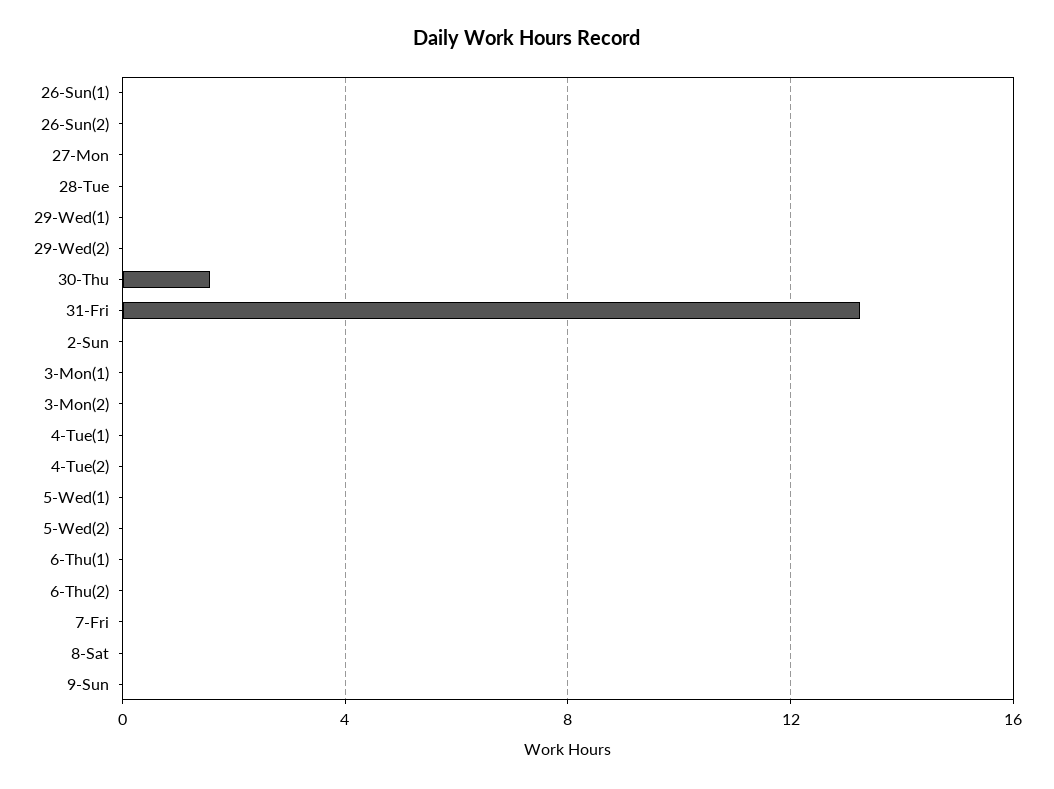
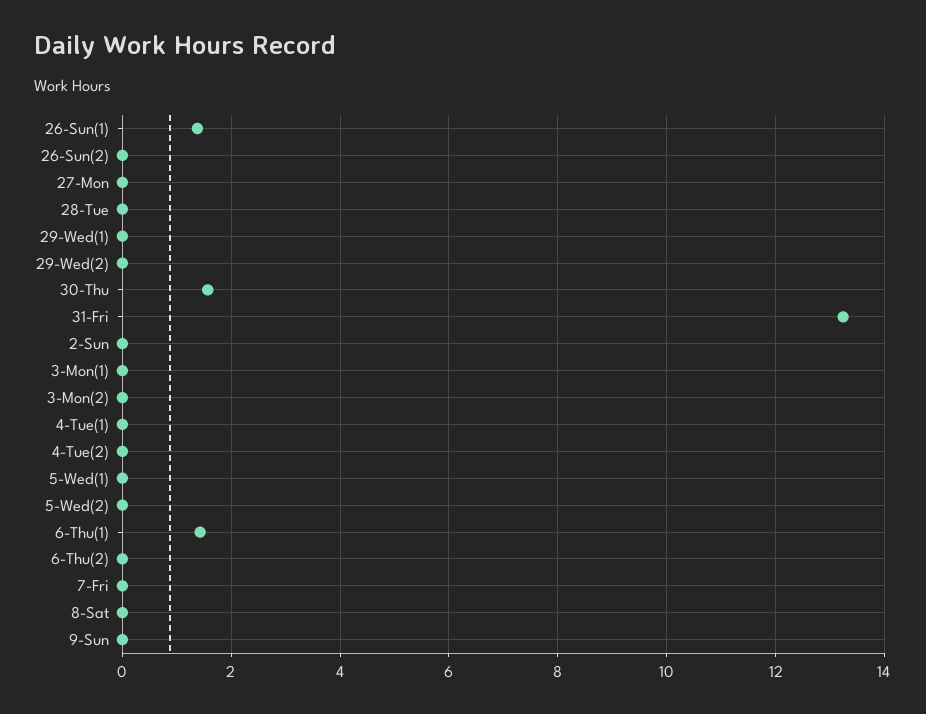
26-Sun(1): 0 -> 1.4
6-Thu(1): 0 -> 1.4

